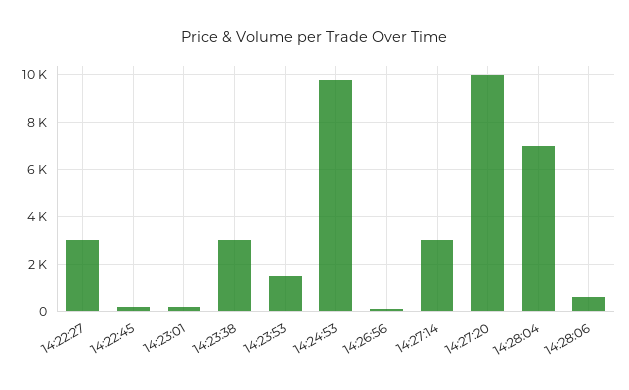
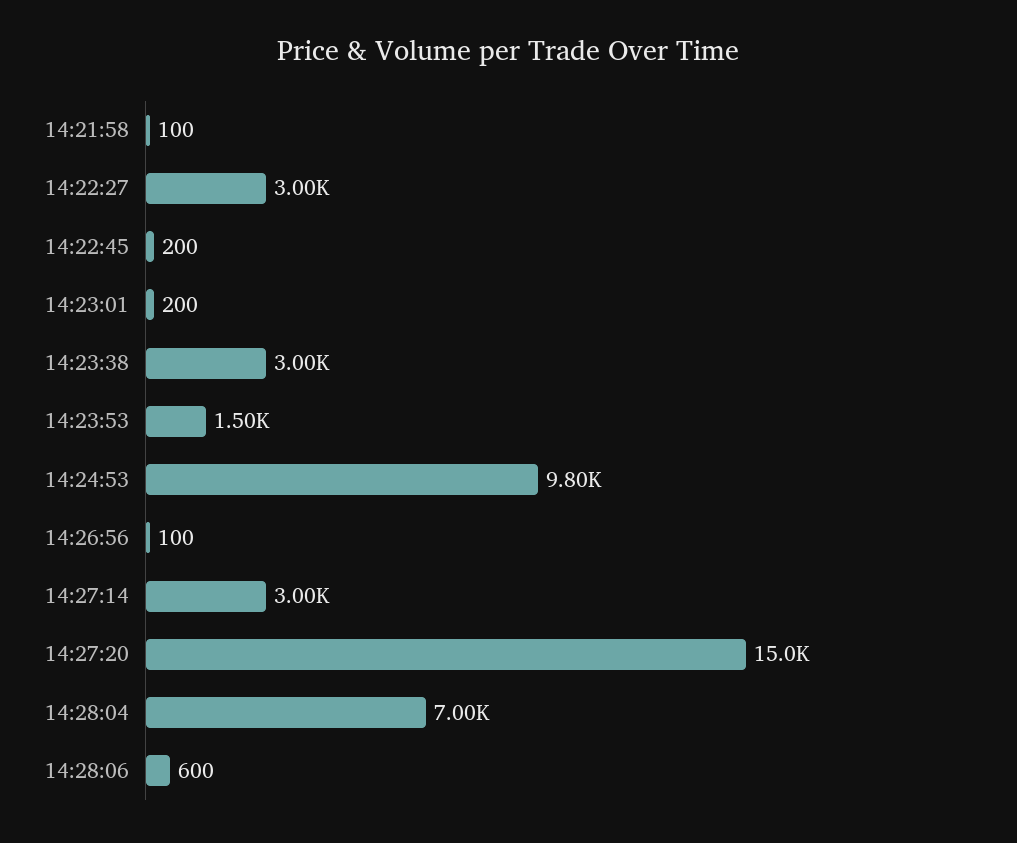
14:27:20: 10000 -> 15000
14:21:58: none -> 100

